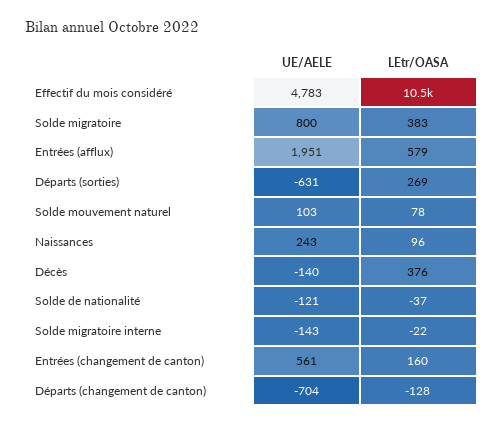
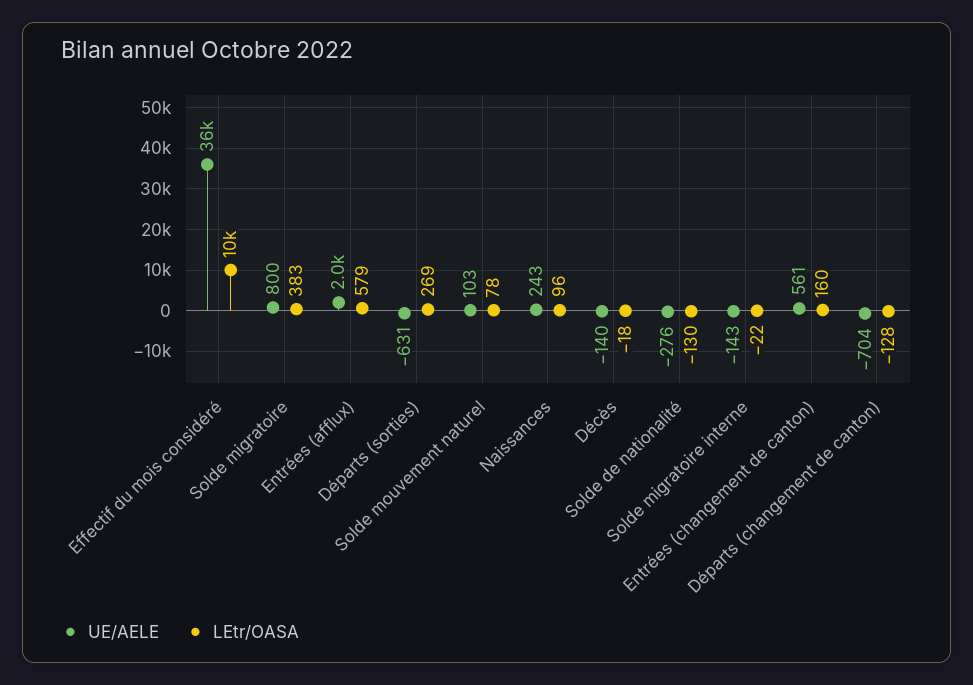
UE/AELE, Effectif du mois considéré: 4783 -> 36000
LEtr/OASA, Décès: 376 -> -18
UE/AELE, Solde de nationalité: -121 -> -276
LEtr/OASA, Solde de nationalité: -37 -> -130

